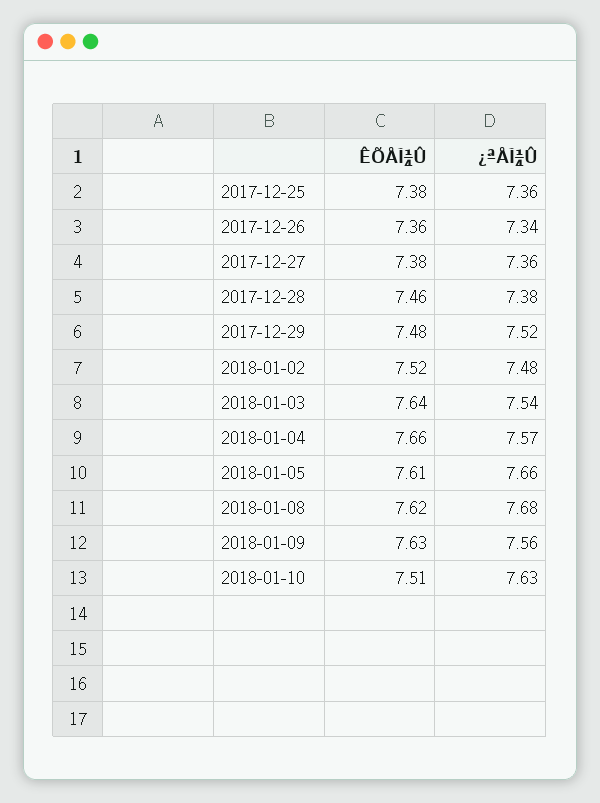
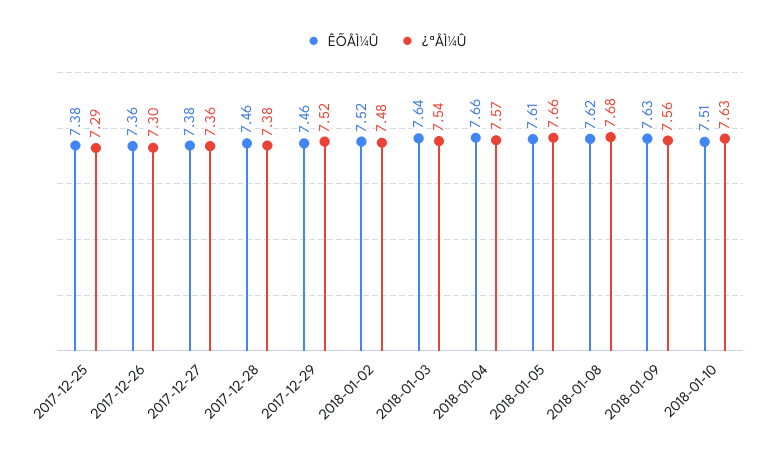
¿ªÅÌ¼Û, 2017-12-25: 7.36 -> 7.29
¿ªÅÌ¼Û, 2017-12-26: 7.34 -> 7.3
ÊÕÅÌ¼Û, 2017-12-29: 7.48 -> 7.46

